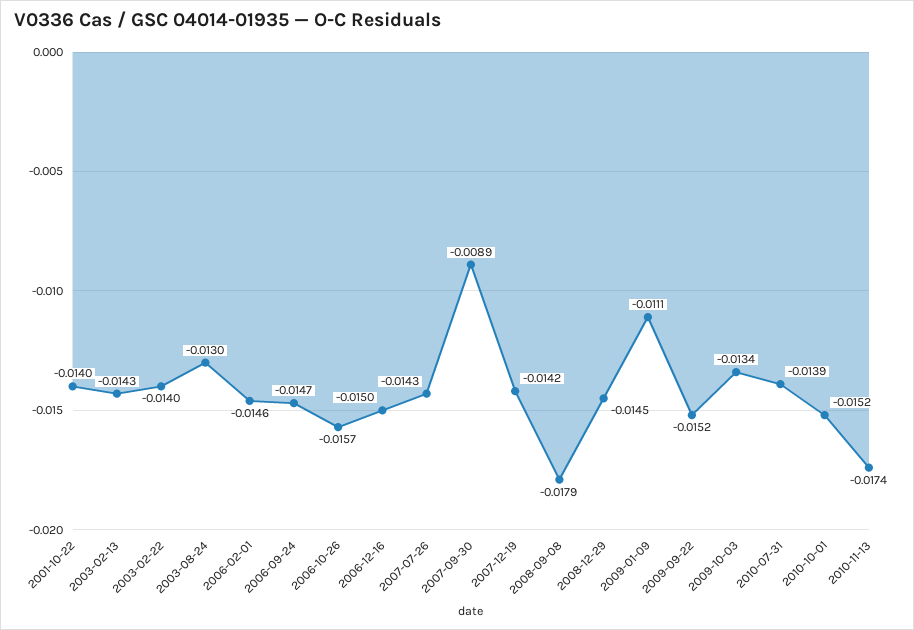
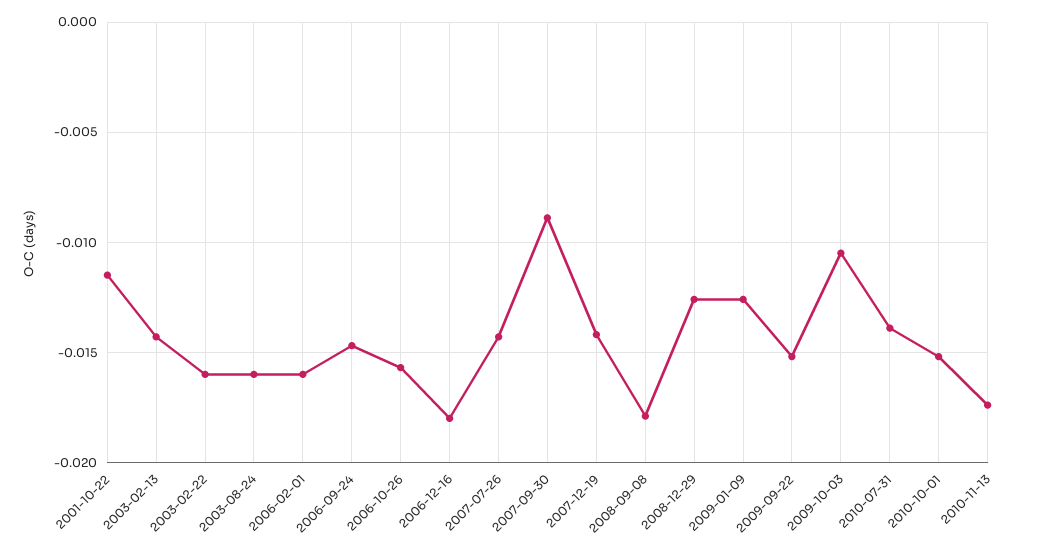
2001-10-22: -0.014 -> -0.0115
2003-02-22: -0.014 -> -0.016
2003-08-24: -0.013 -> -0.016
2006-02-01: -0.0146 -> -0.016
2006-12-16: -0.015 -> -0.018
2008-12-29: -0.0145 -> -0.0125
2009-01-09: -0.0111 -> -0.0125
2009-10-03: -0.0134 -> -0.0105

